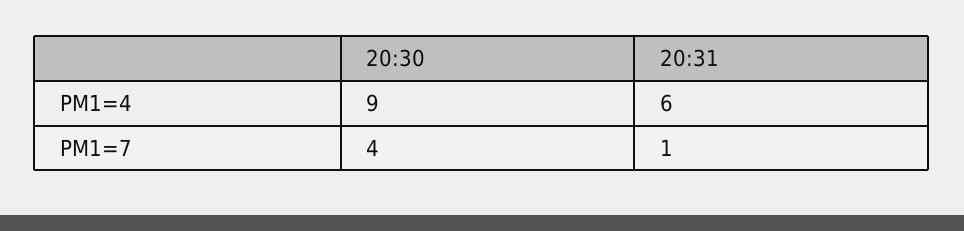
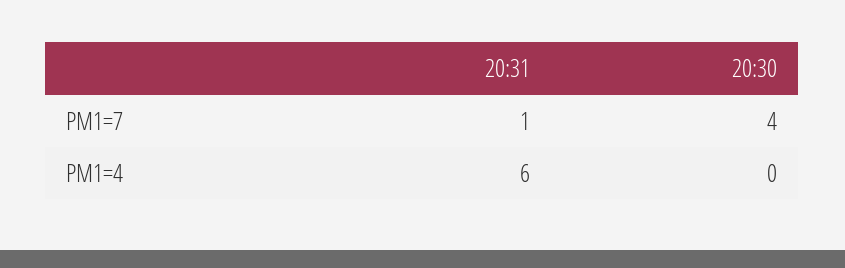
20:30, PM1=4: 9 -> 0

